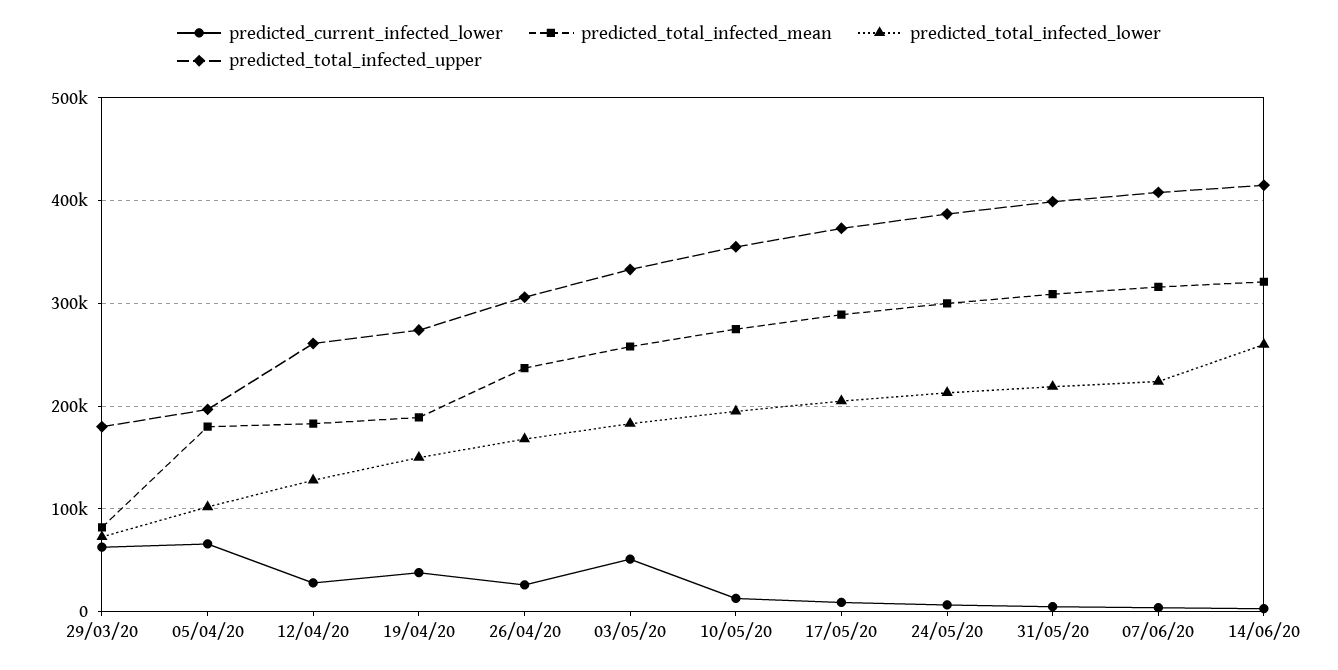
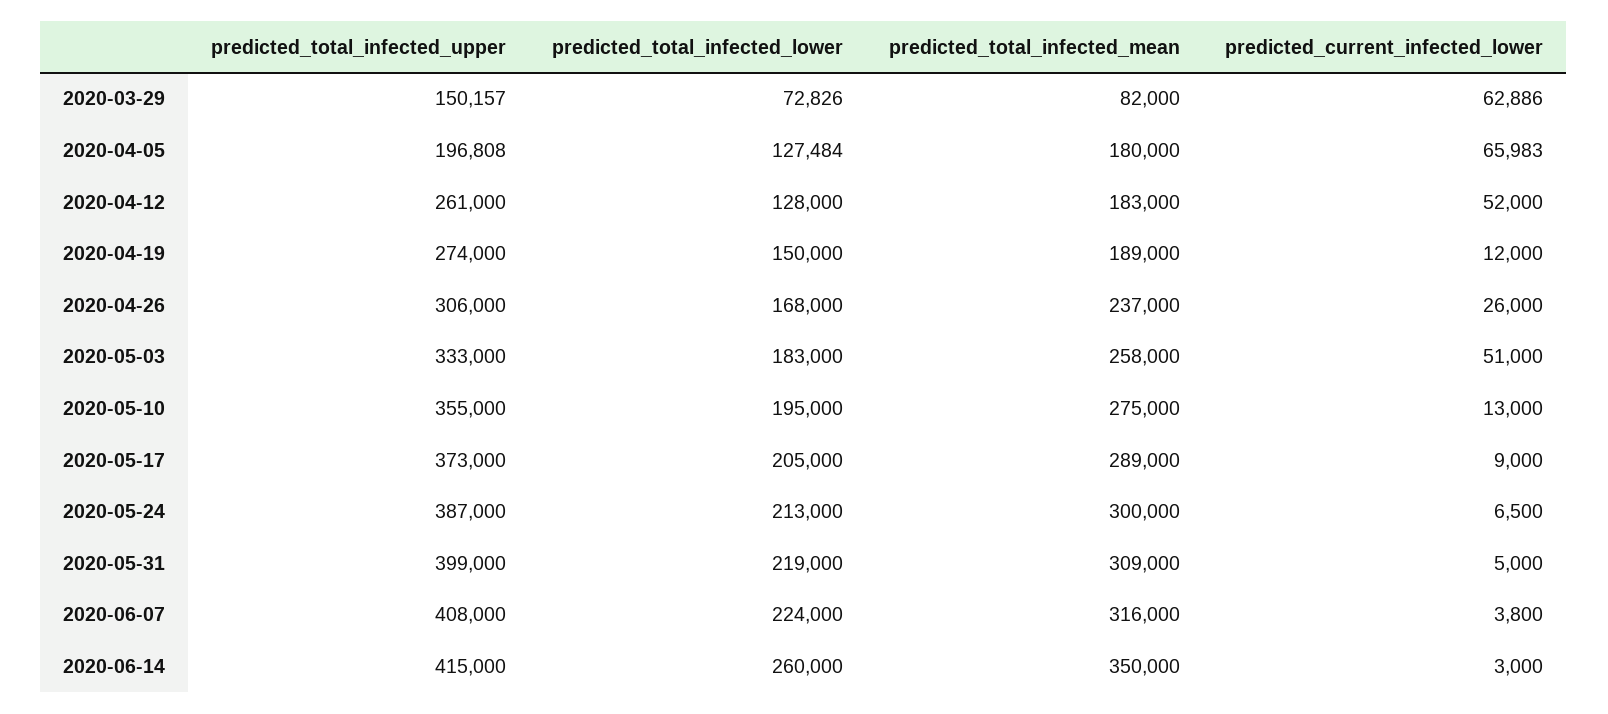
predicted_total_infected_upper, 29/03/20: 180000 -> 150157
predicted_total_infected_lower, 05/04/20: 100000 -> 127484
predicted_current_infected_lower, 12/04/20: 30000 -> 52000
predicted_current_infected_lower, 19/04/20: 40000 -> 12000
predicted_total_infected_mean, 14/06/20: 320000 -> 350000

